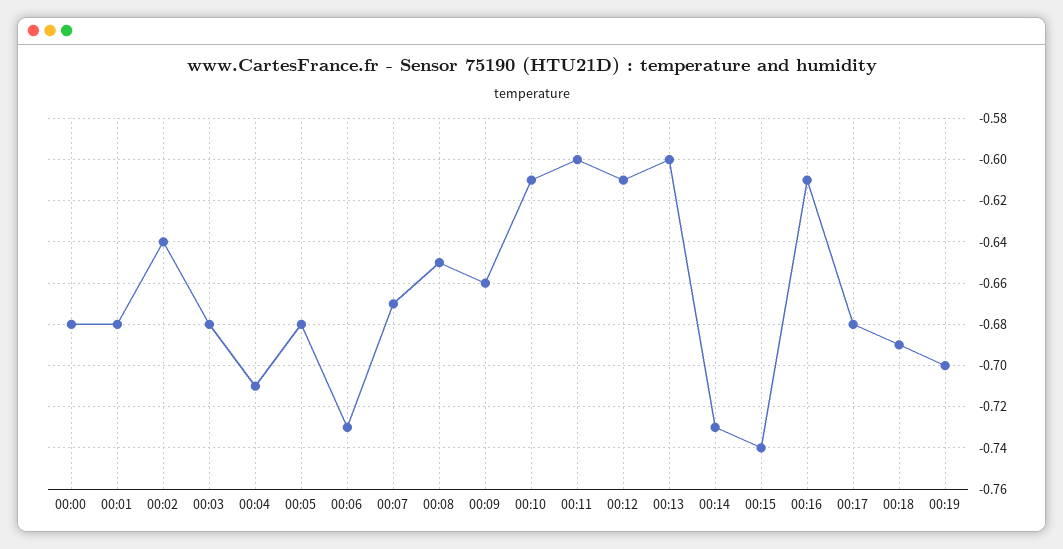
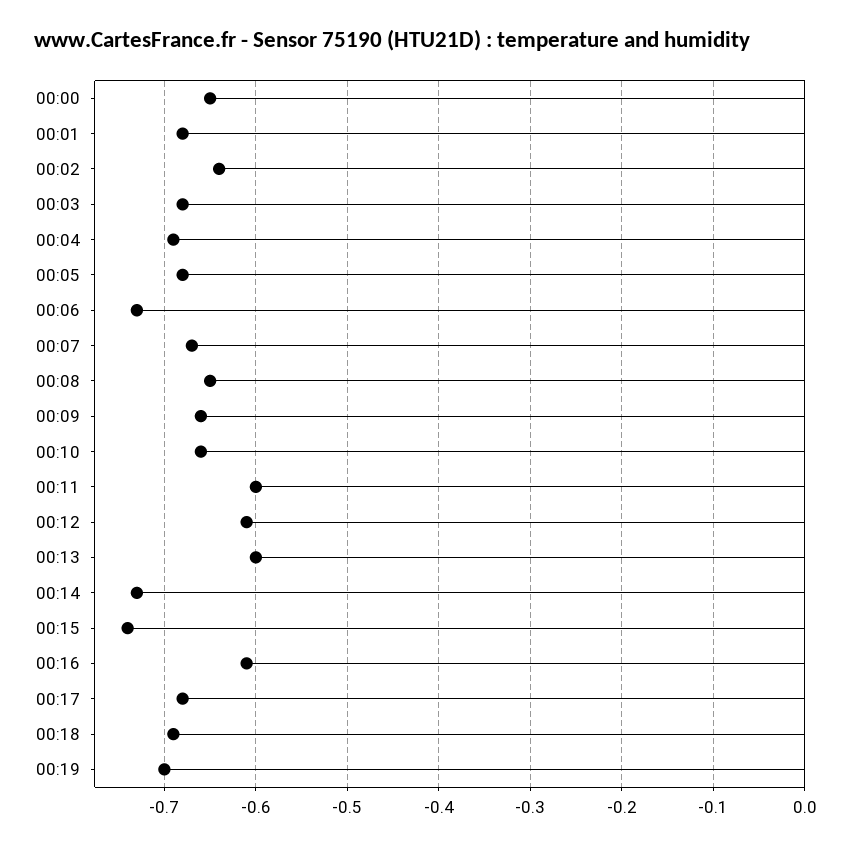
00:00: -0.68 -> -0.65
00:04: -0.71 -> -0.69
00:10: -0.61 -> -0.66

